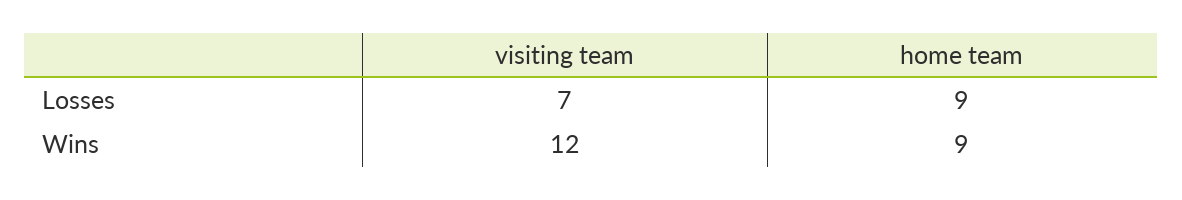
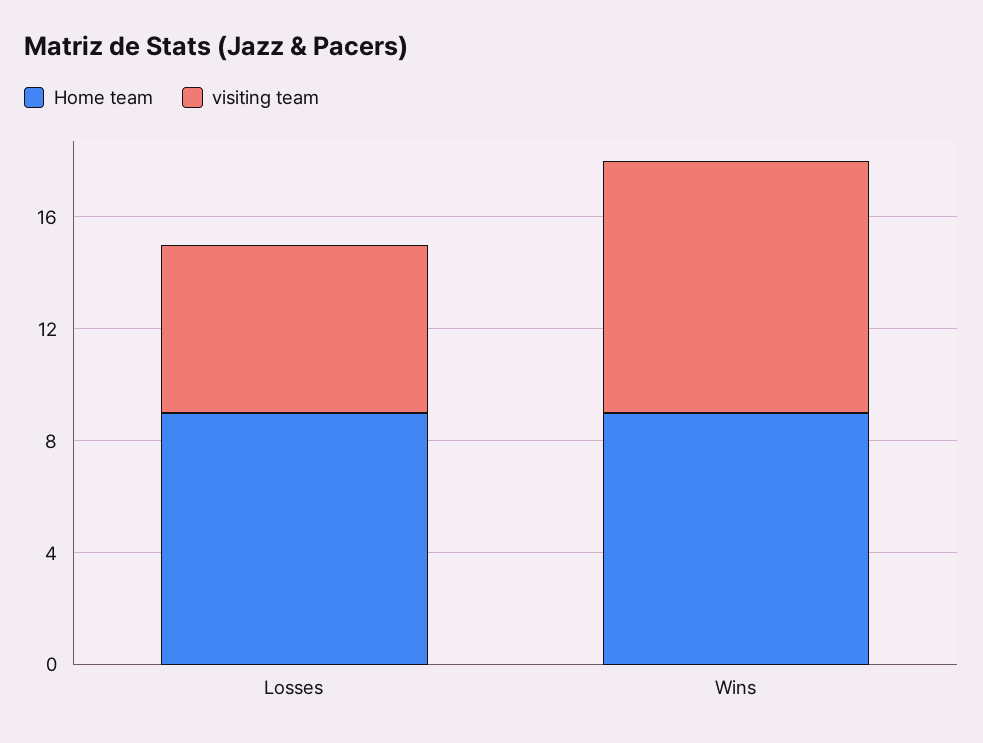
visiting team, Losses: 7 -> 6
visiting team, Wins: 12 -> 9

